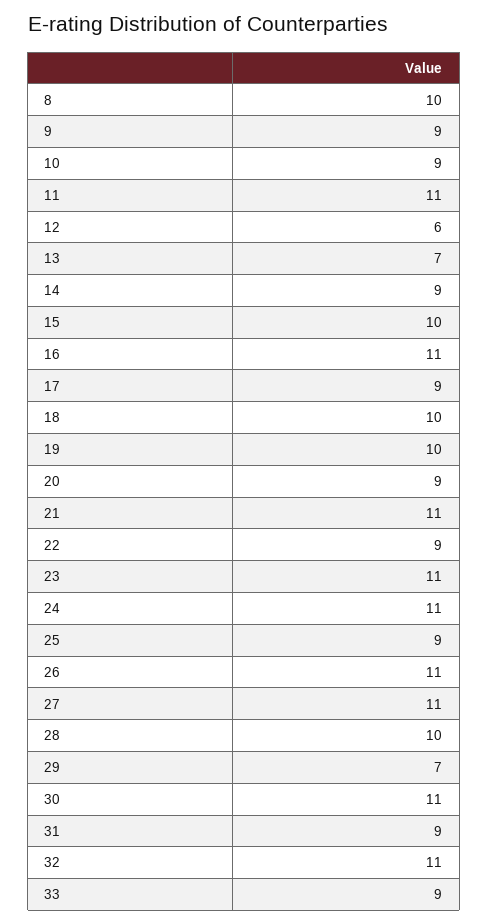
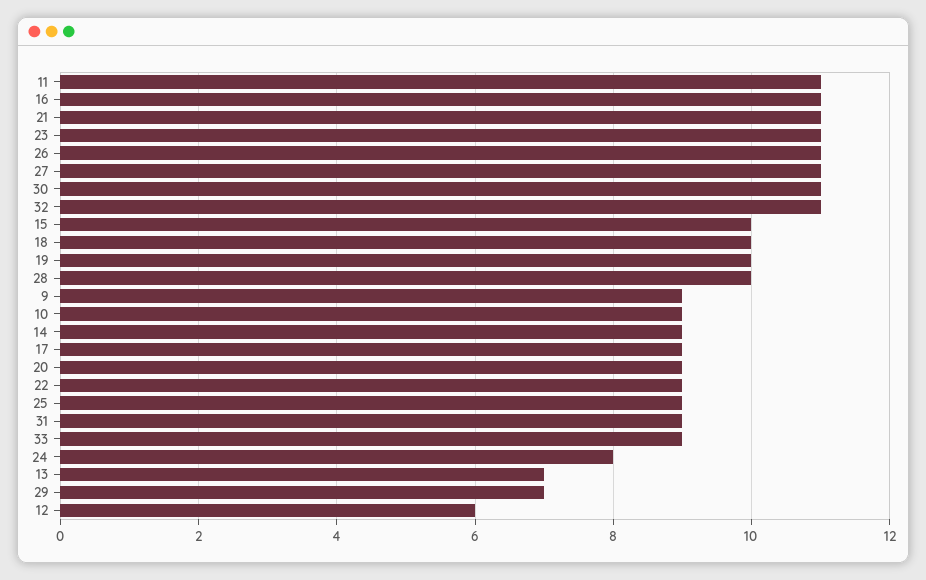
8: 10 -> none
24: 11 -> 8

